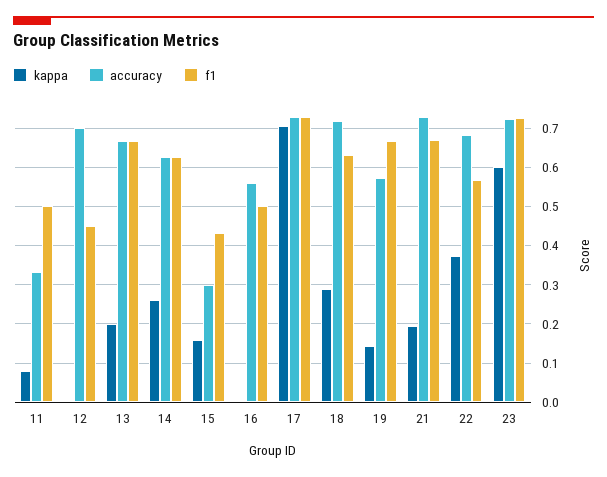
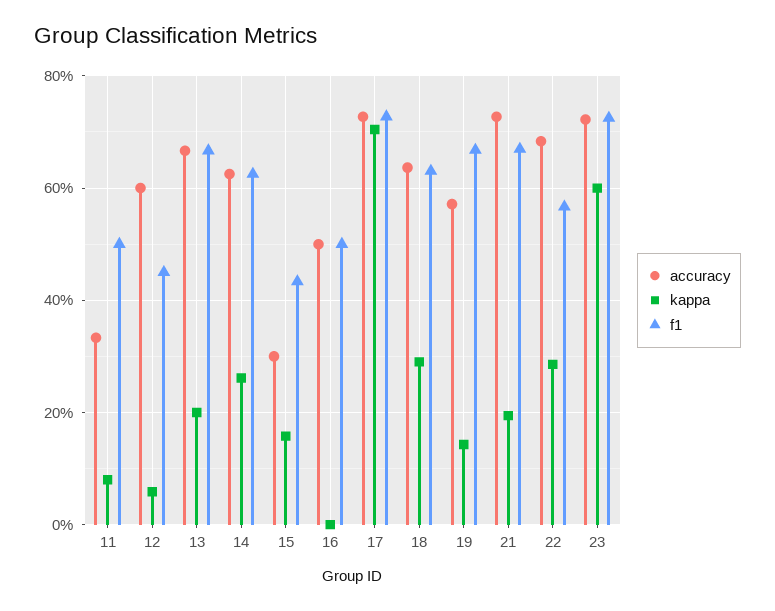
kappa, 12: 0 -> 0.06
accuracy, 12: 0.7 -> 0.6
accuracy, 16: 0.56 -> 0.5
accuracy, 18: 0.72 -> 0.64
kappa, 22: 0.38 -> 0.28

